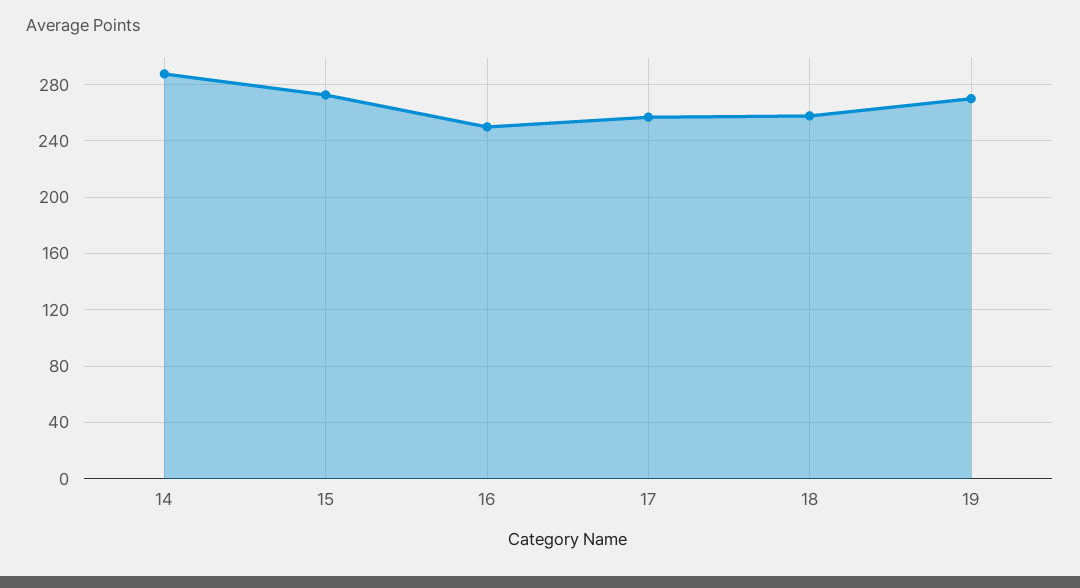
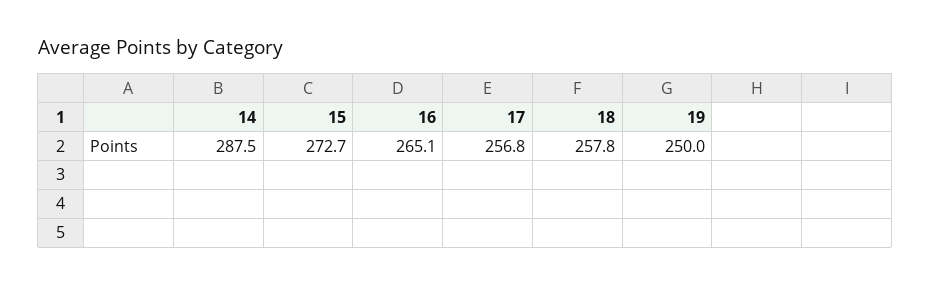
16: 250 -> 265.1
19: 270 -> 250

